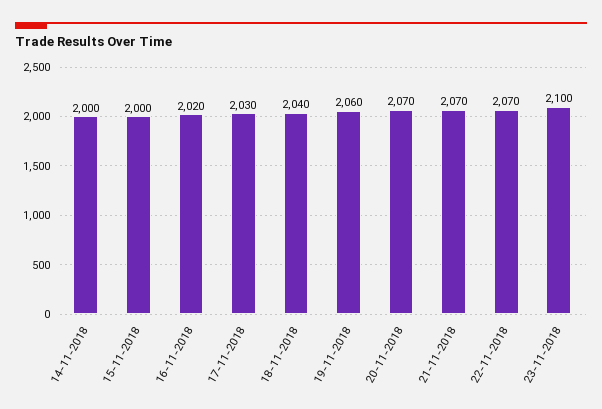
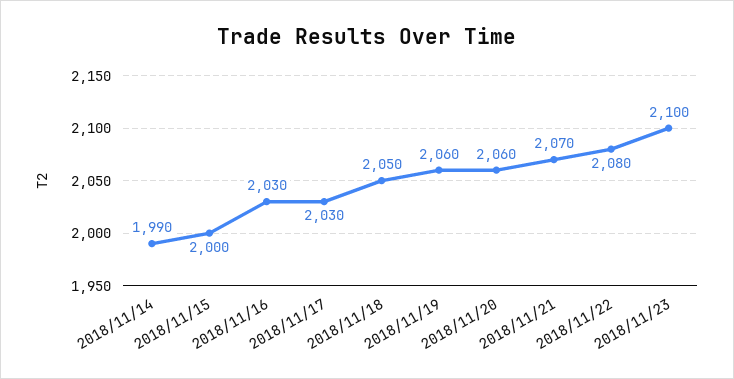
14-11-2018: 2000 -> 1990
16-11-2018: 2020 -> 2030
18-11-2018: 2040 -> 2050
20-11-2018: 2070 -> 2060
22-11-2018: 2070 -> 2080

